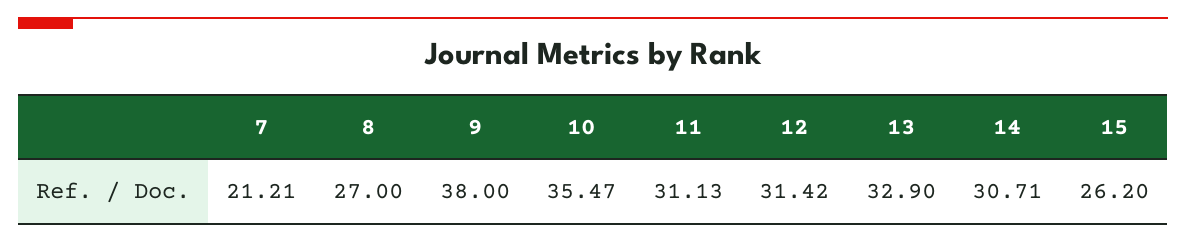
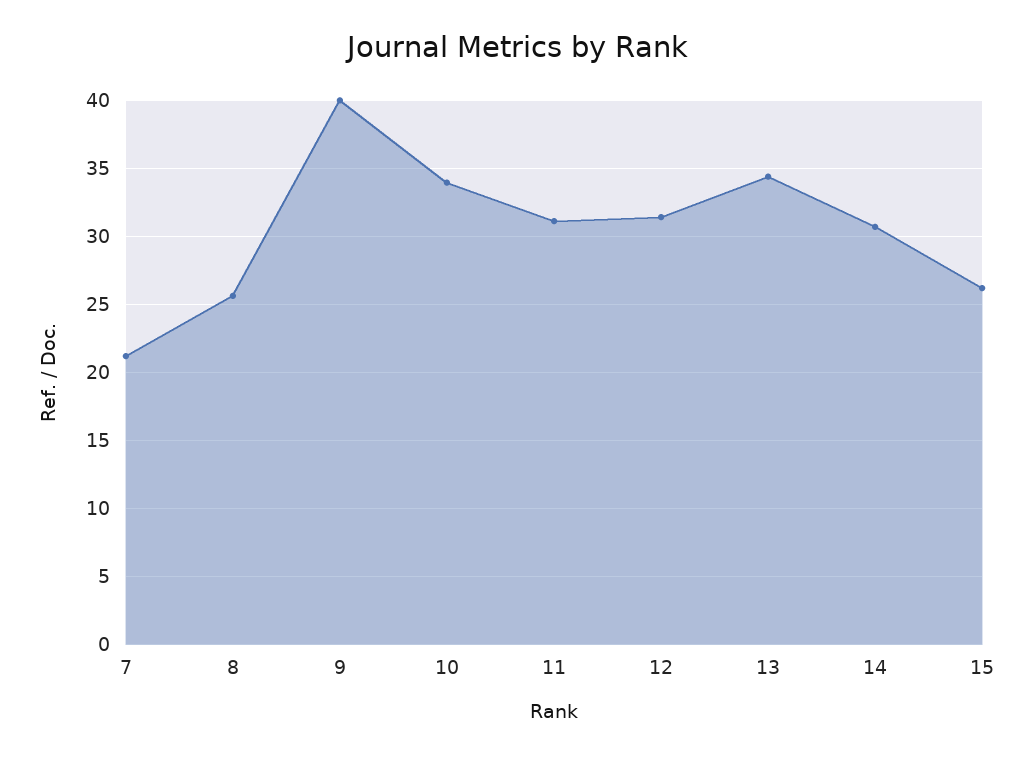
8: 27 -> 25.5
9: 38 -> 40
10: 35.47 -> 34
13: 32.9 -> 34.5

